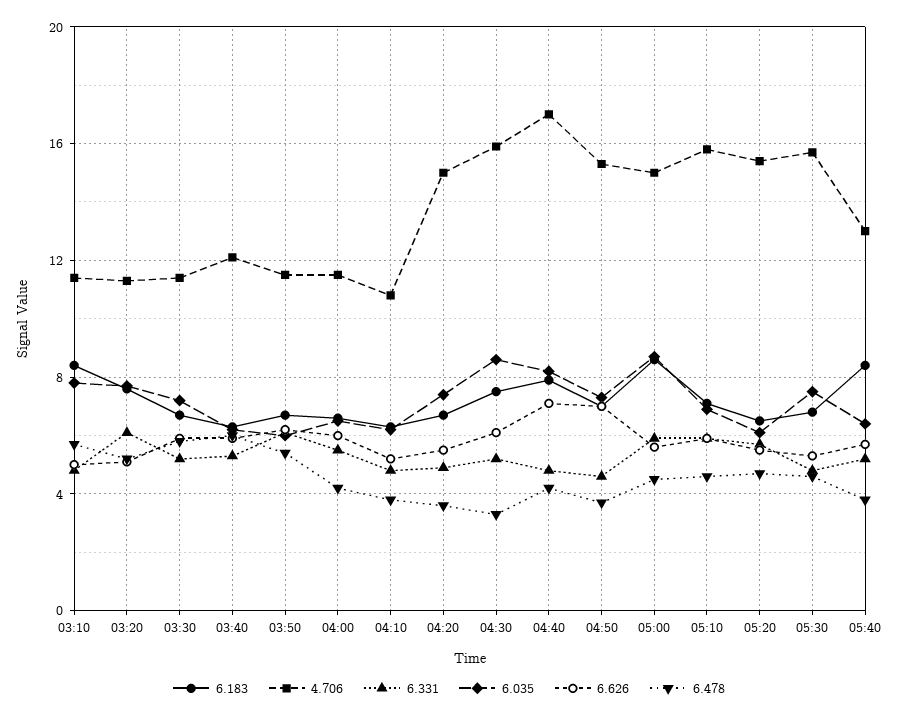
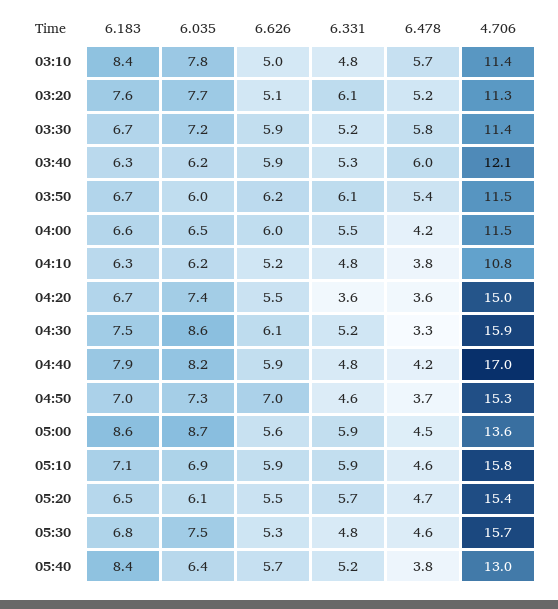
6.331, 04:20: 5 -> 3.6
6.626, 04:40: 7 -> 5.9
4.706, 05:00: 15 -> 13.6

